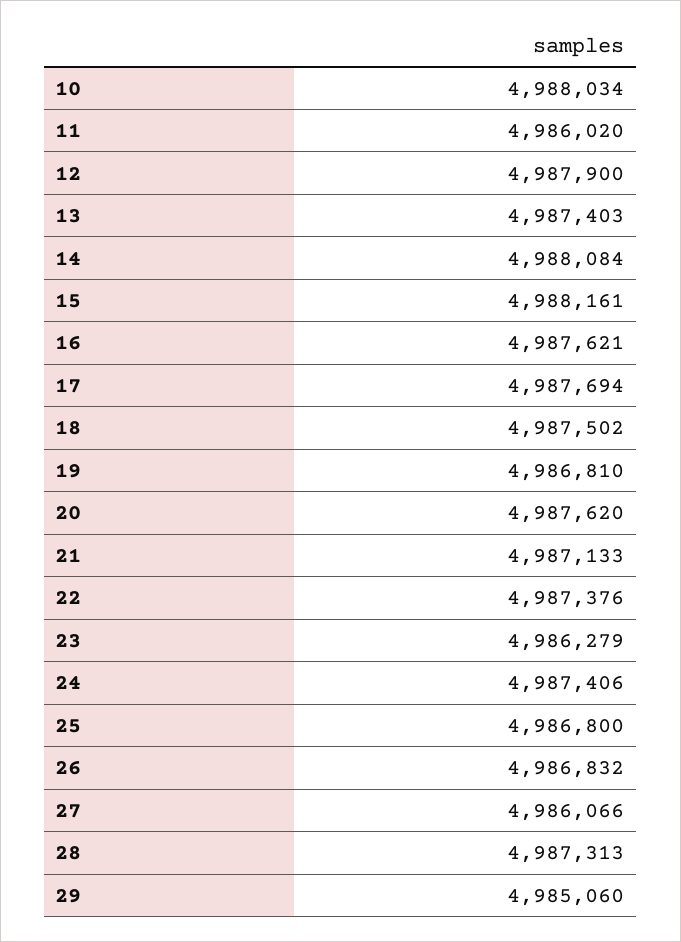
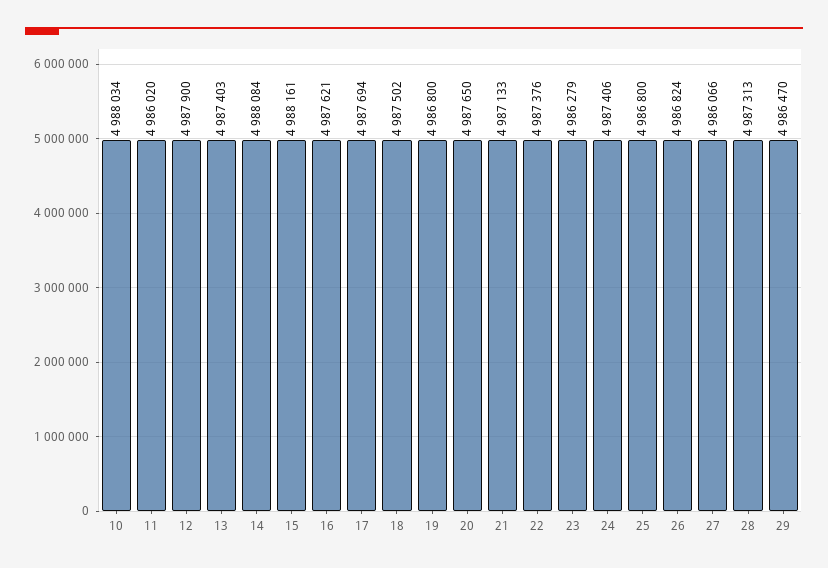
19: 4986810 -> 4986800
20: 4987620 -> 4987650
26: 4986832 -> 4986824
29: 4985060 -> 4986470

